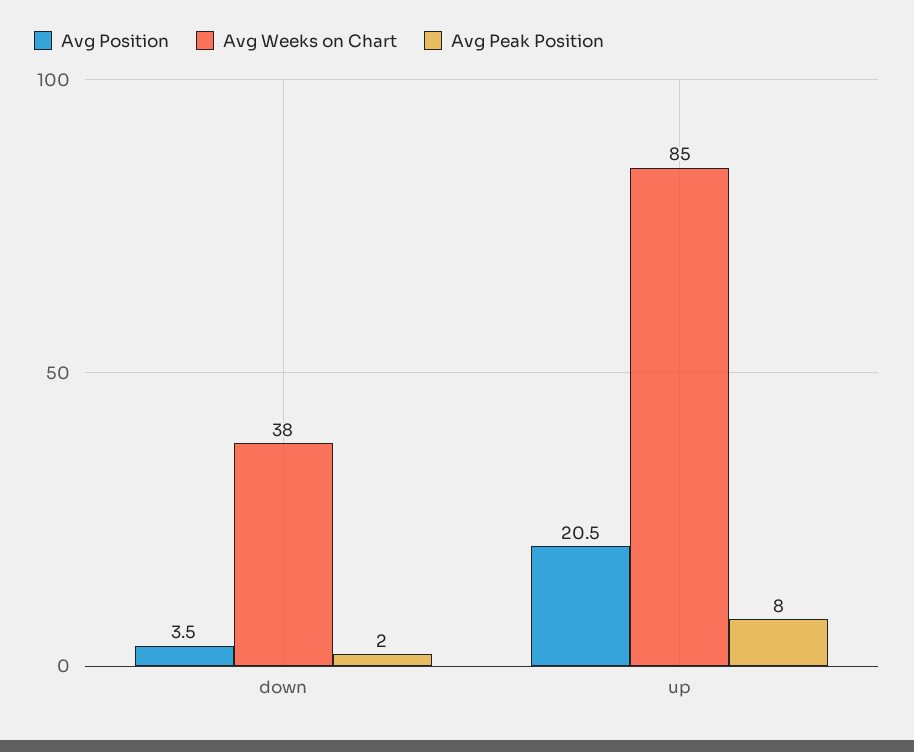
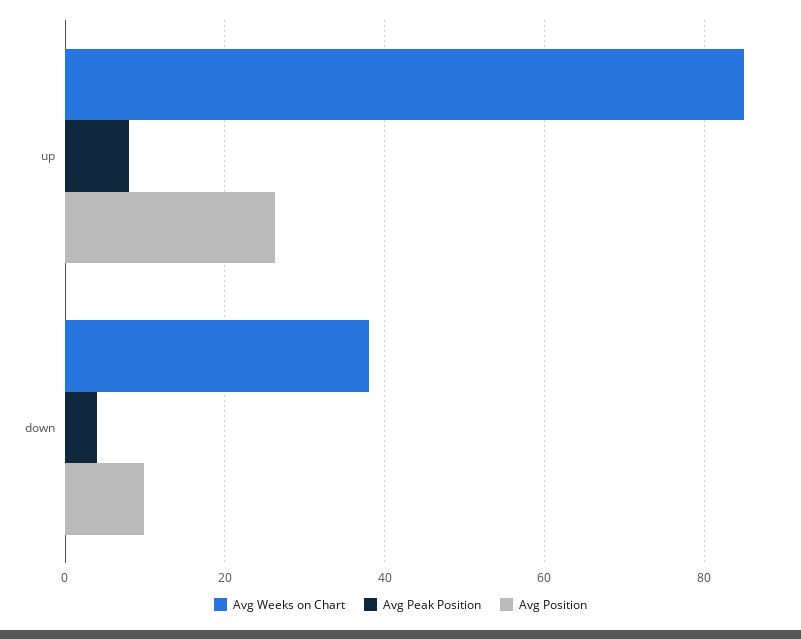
Avg Position, down: 3.5 -> 10
Avg Peak Position, down: 2 -> 4
Avg Position, up: 20.5 -> 26

